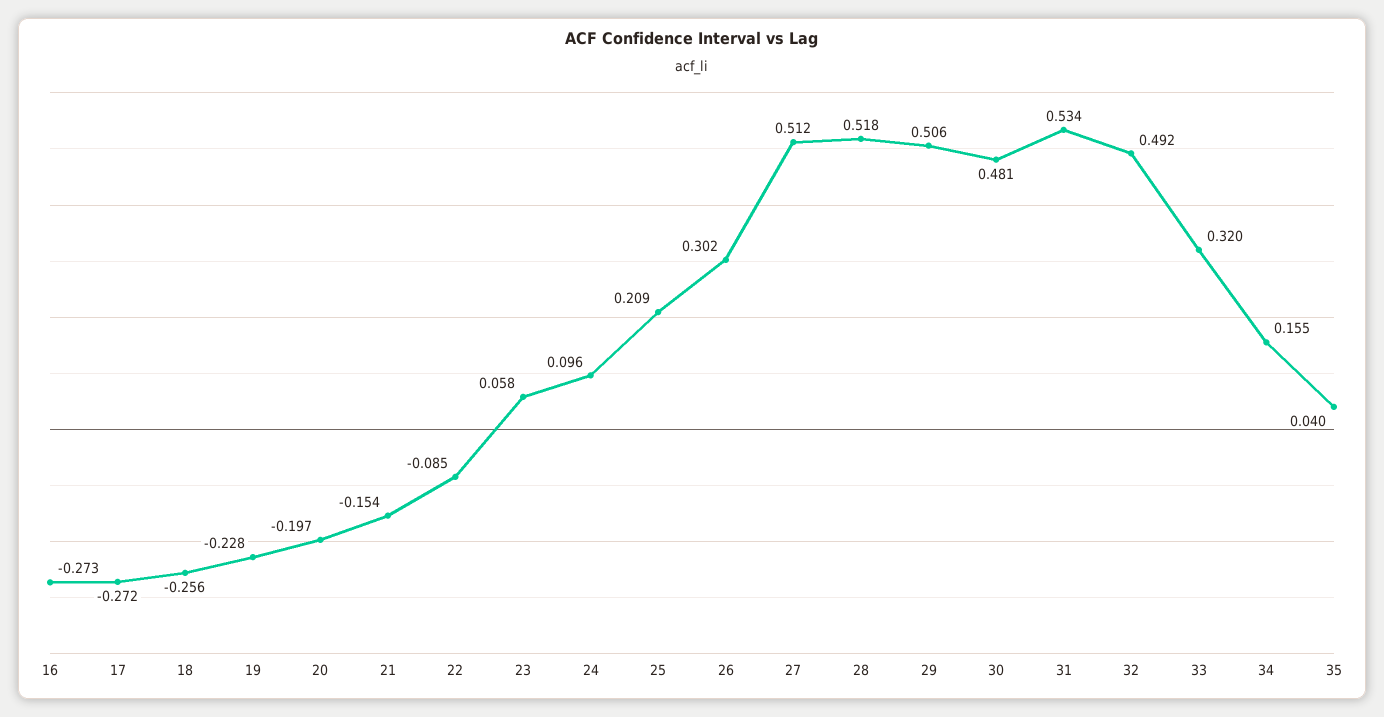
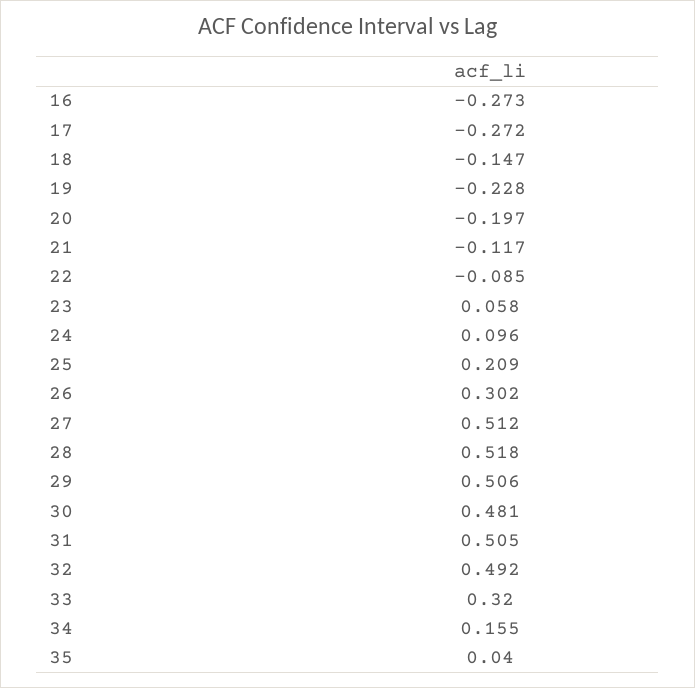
18: -0.256 -> -0.147
21: -0.154 -> -0.117
31: 0.534 -> 0.505

